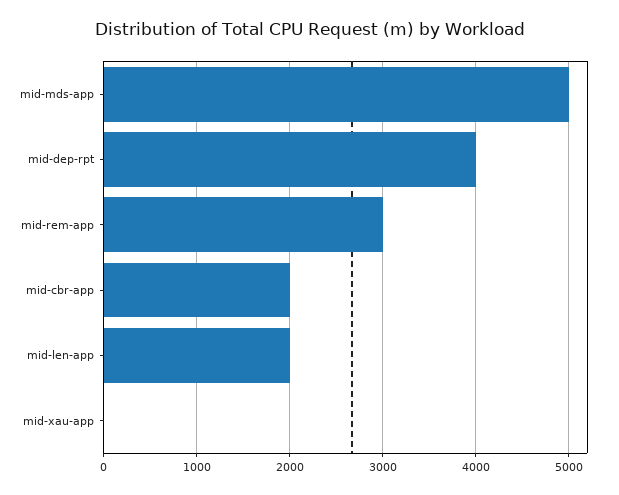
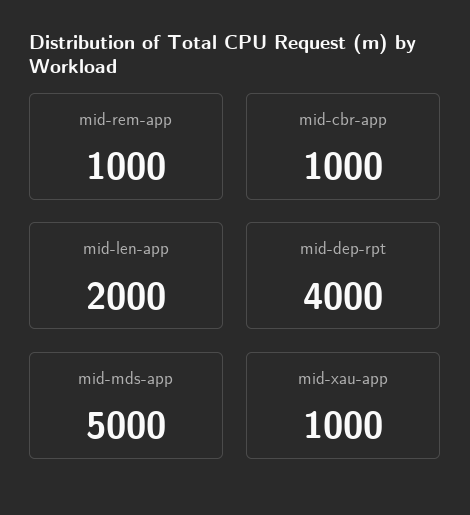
mid-rem-app: 3000 -> 1000
mid-cbr-app: 2000 -> 1000
mid-xau-app: 0 -> 1000

